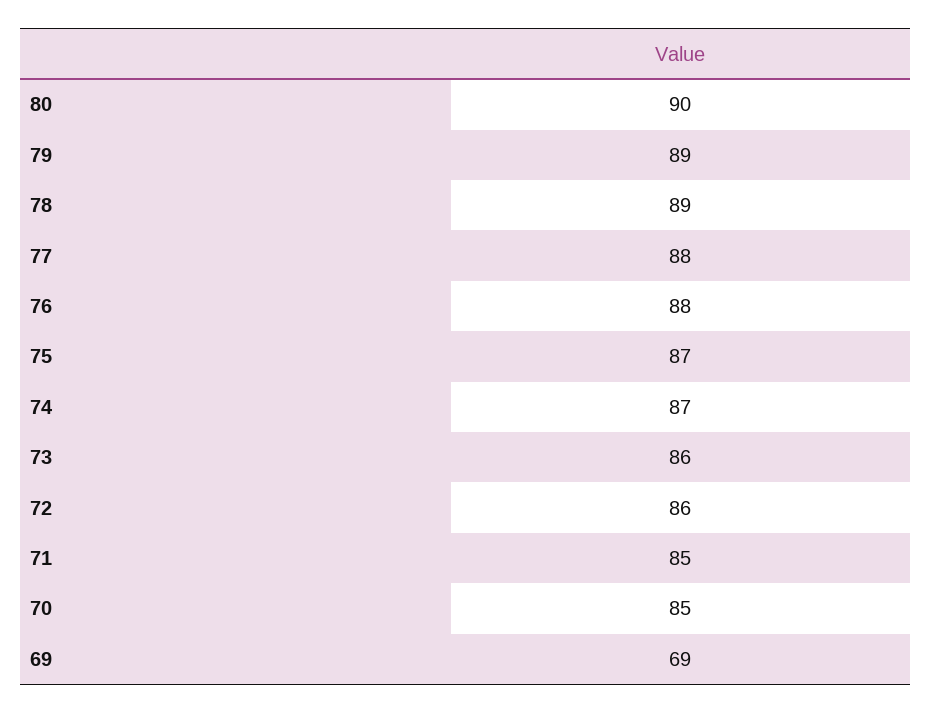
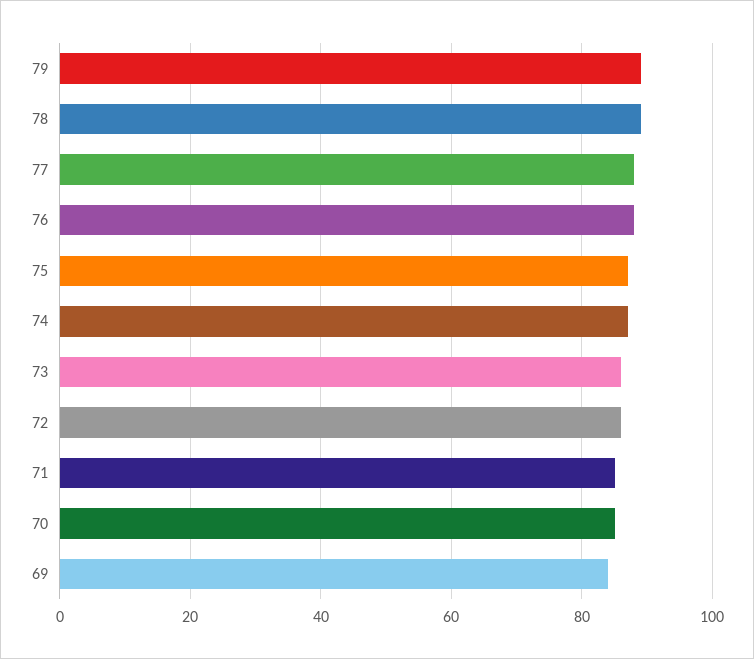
80: 90 -> none
69: 69 -> 85

